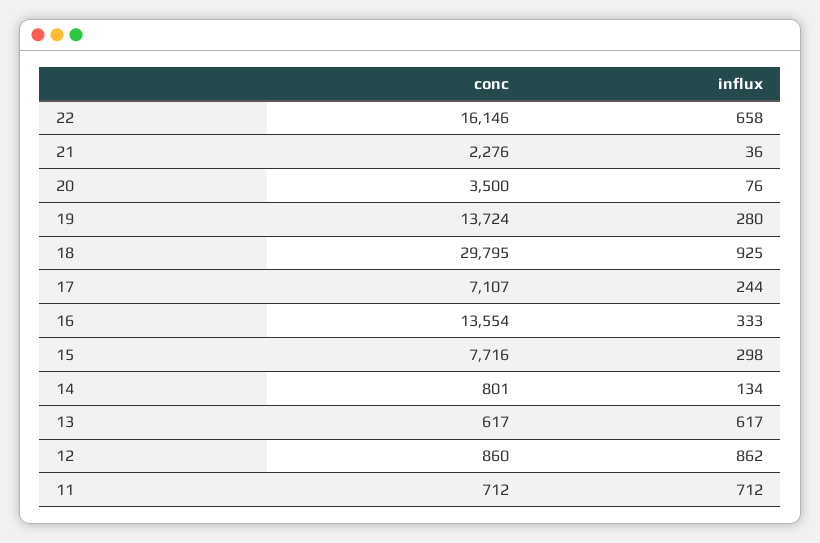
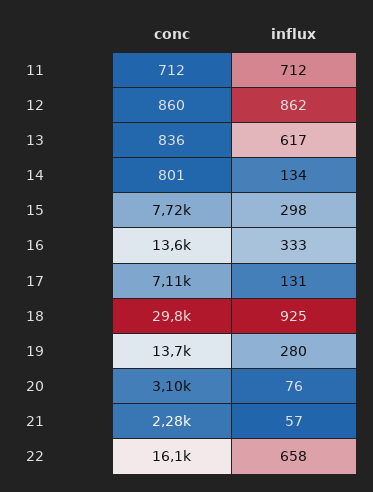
influx, 21: 36 -> 57
conc, 20: 3500 -> 3100
influx, 17: 244 -> 131
conc, 13: 617 -> 836

